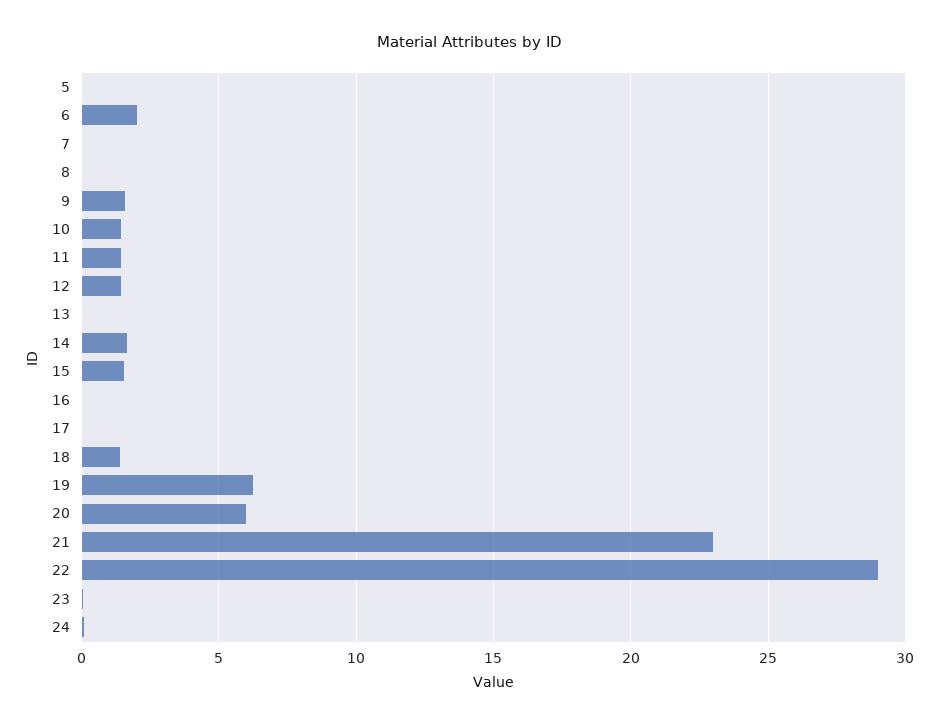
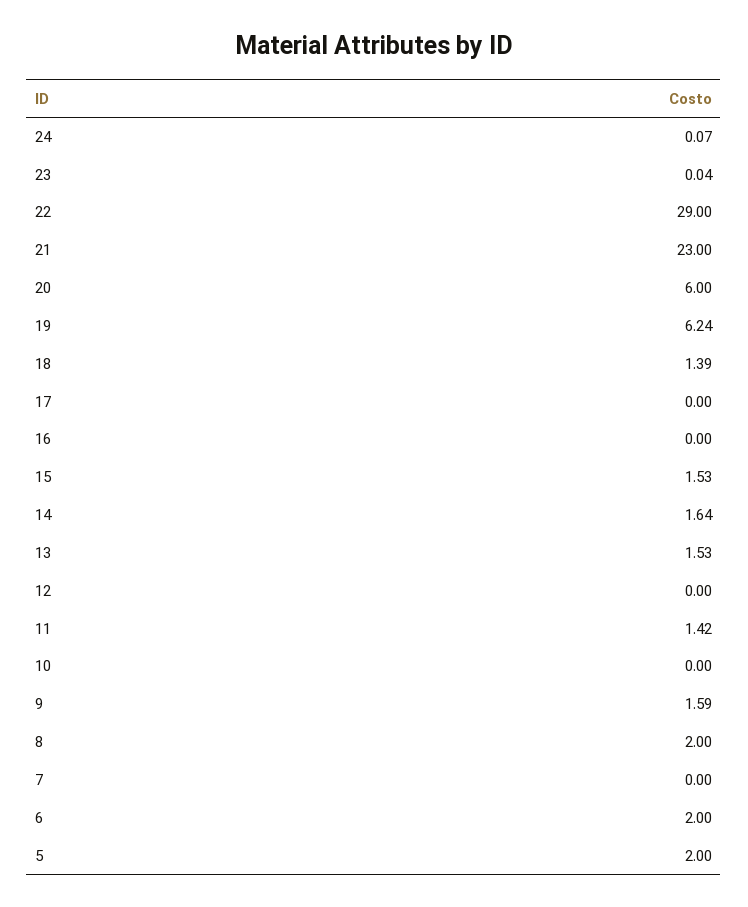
5: 0 -> 2
8: 0 -> 2
10: 1.5 -> 0
12: 1.5 -> 0
13: 0 -> 1.53

